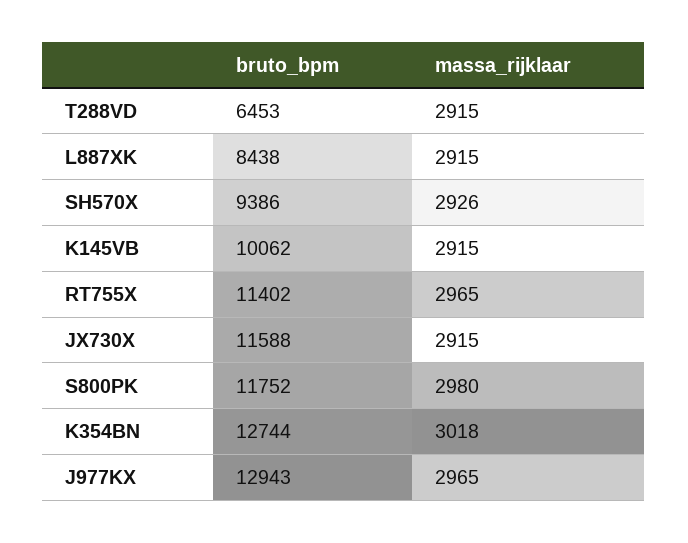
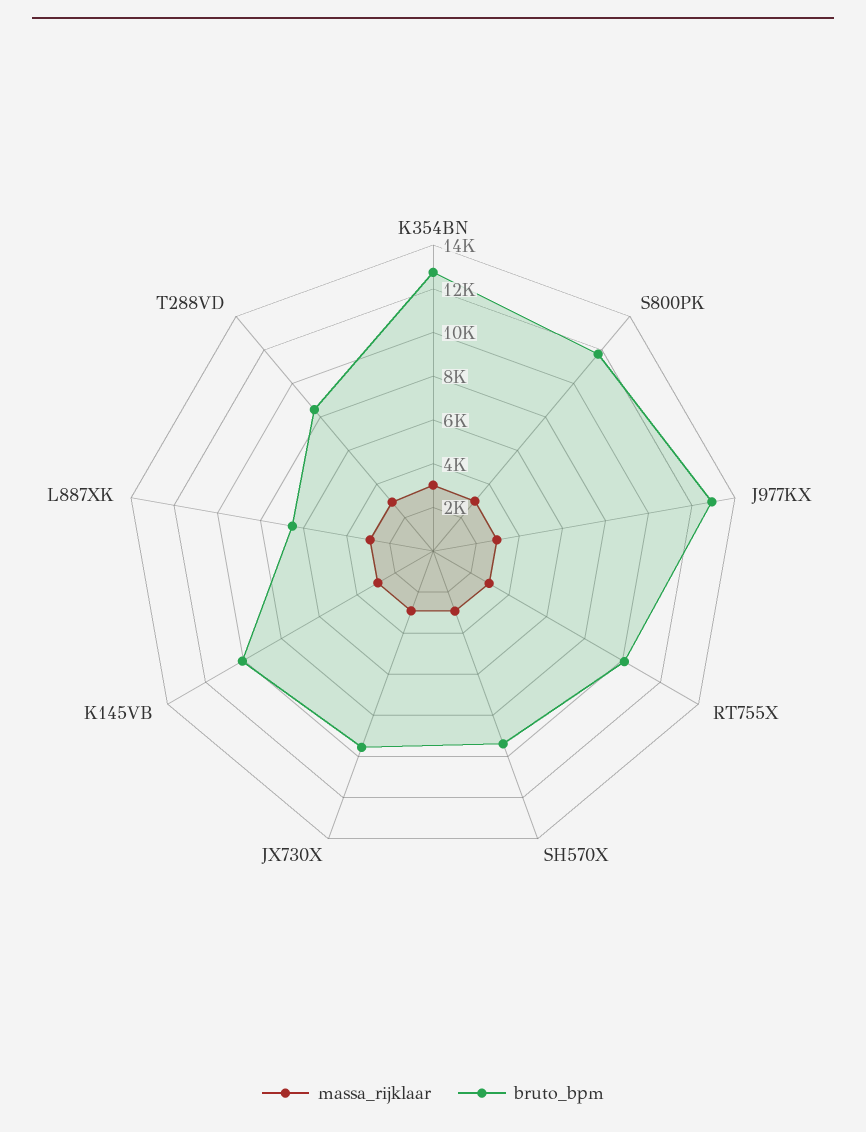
bruto_bpm, T288VD: 6453 -> 8500
bruto_bpm, L887XK: 8438 -> 6500
bruto_bpm, RT755X: 11402 -> 10000
bruto_bpm, JX730X: 11588 -> 9500

